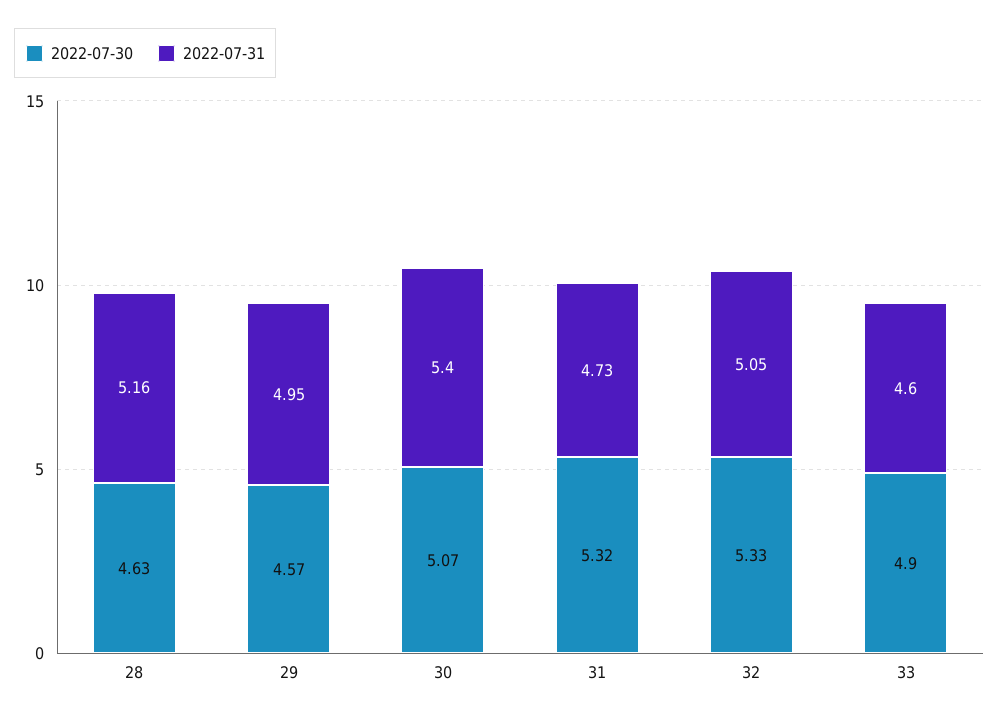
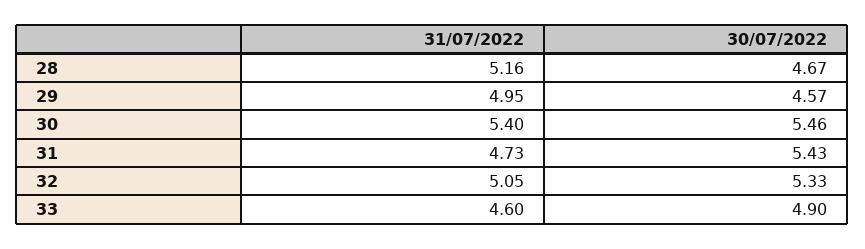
2022-07-30, 28: 4.63 -> 4.67
2022-07-30, 30: 5.07 -> 5.46
2022-07-30, 31: 5.32 -> 5.43

